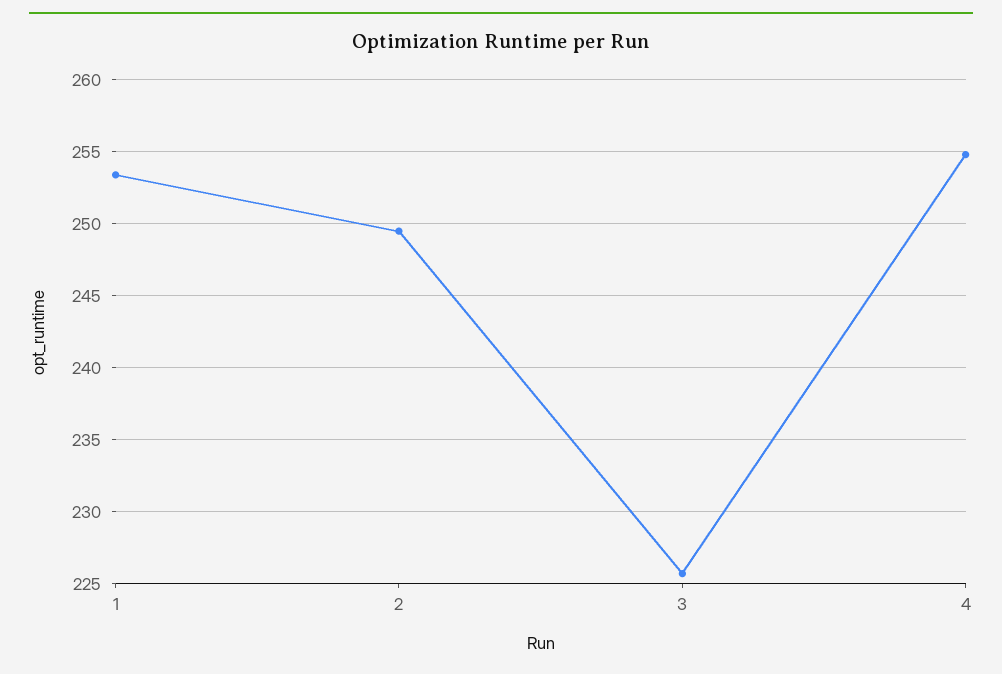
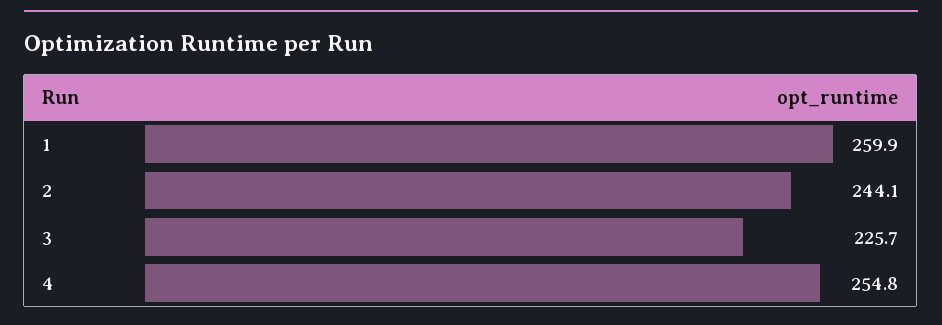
1: 253.5 -> 259.9
2: 249.5 -> 244.1

